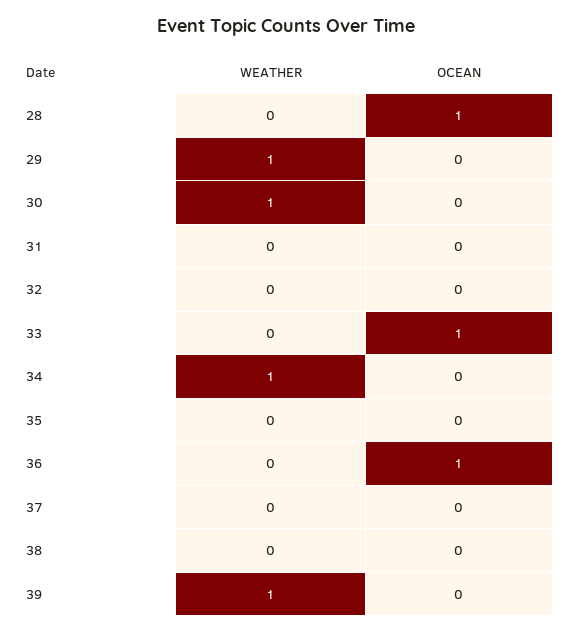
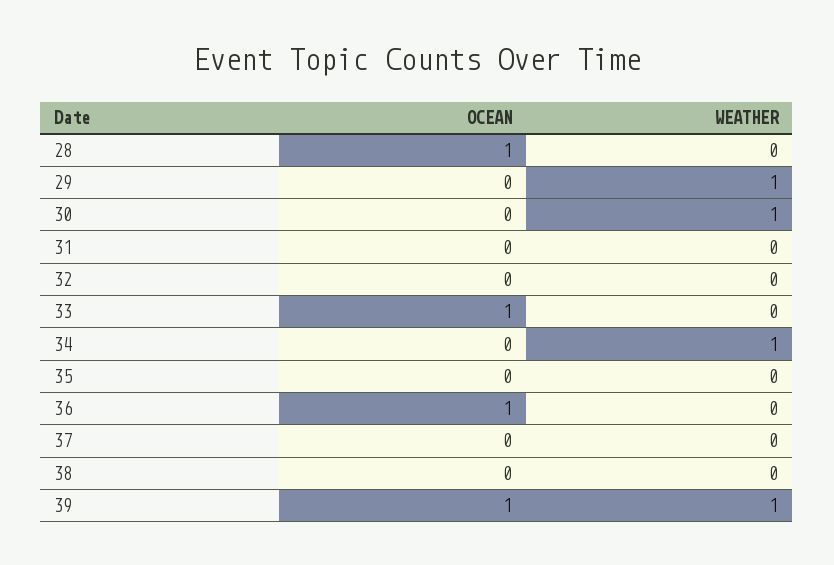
OCEAN, 39: 0 -> 1

